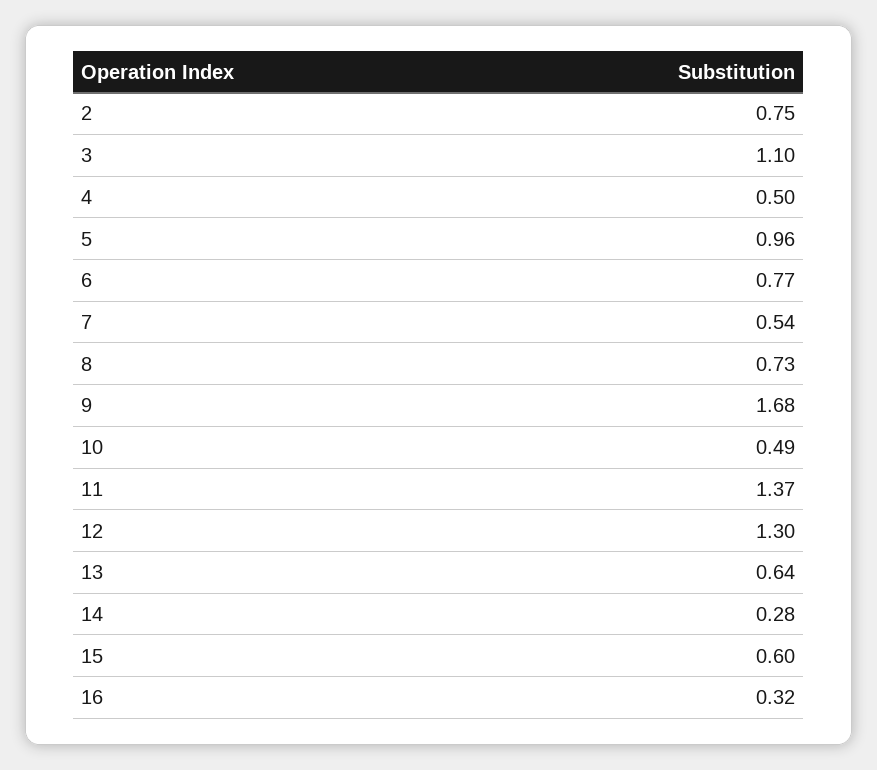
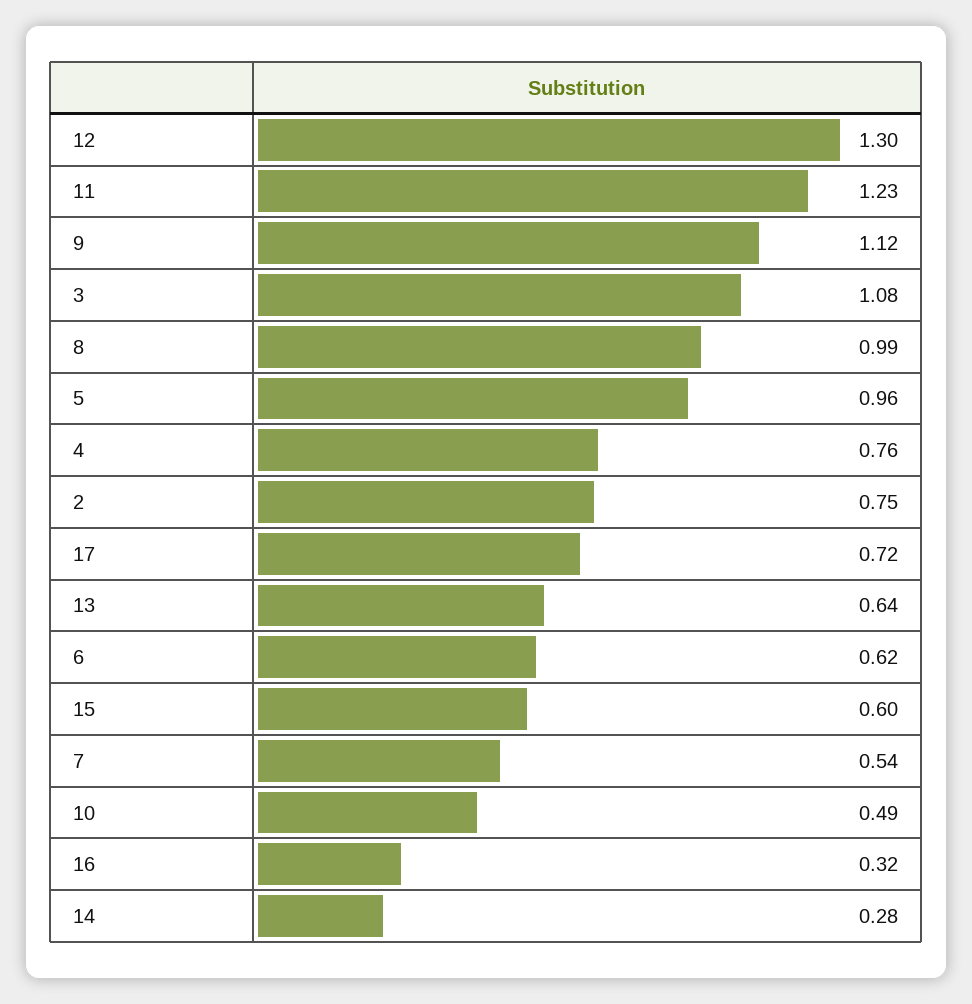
3: 1.1 -> 1.08
4: 0.5 -> 0.76
6: 0.77 -> 0.62
8: 0.73 -> 0.99
9: 1.68 -> 1.12
11: 1.37 -> 1.23
17: none -> 0.72

